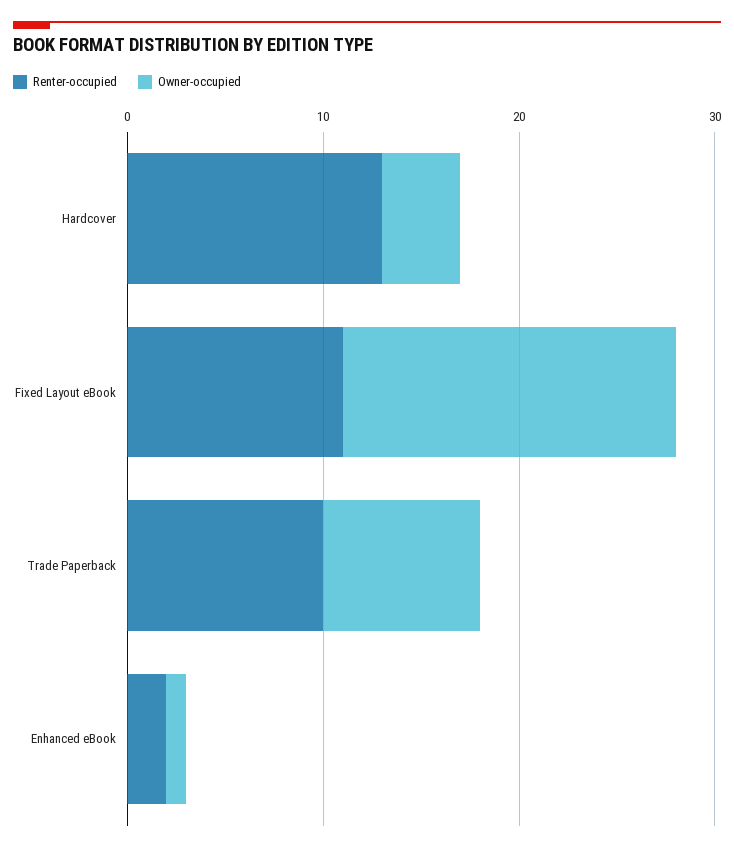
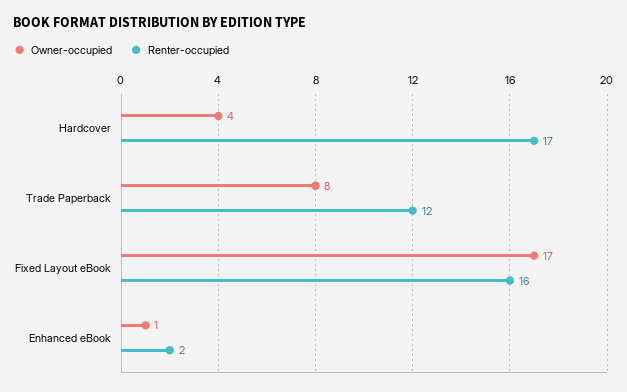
Renter-occupied, Hardcover: 13 -> 17
Renter-occupied, Fixed Layout eBook: 11 -> 16
Renter-occupied, Trade Paperback: 10 -> 12

